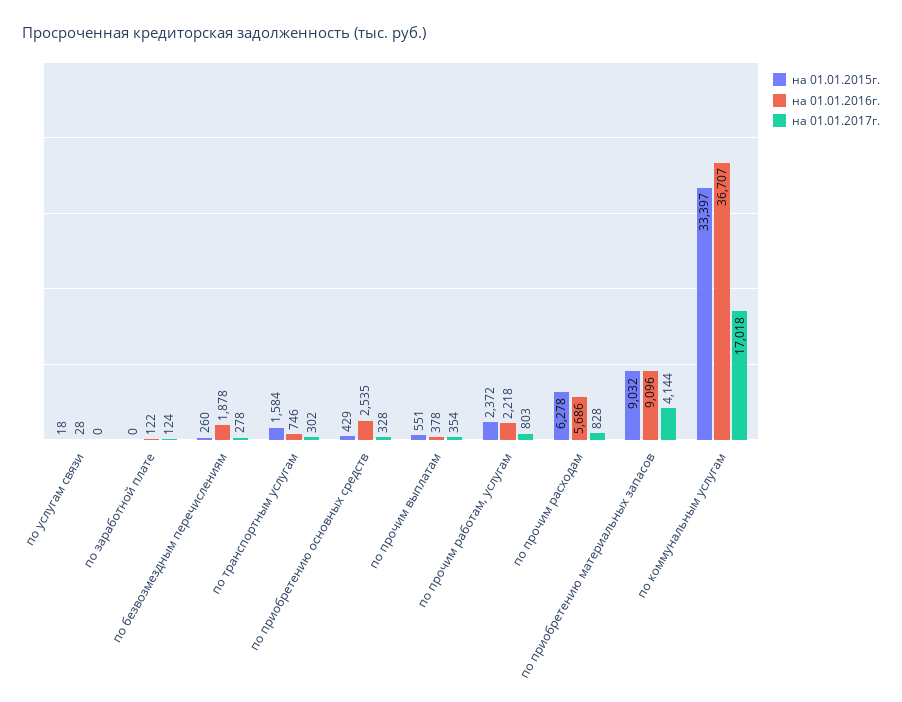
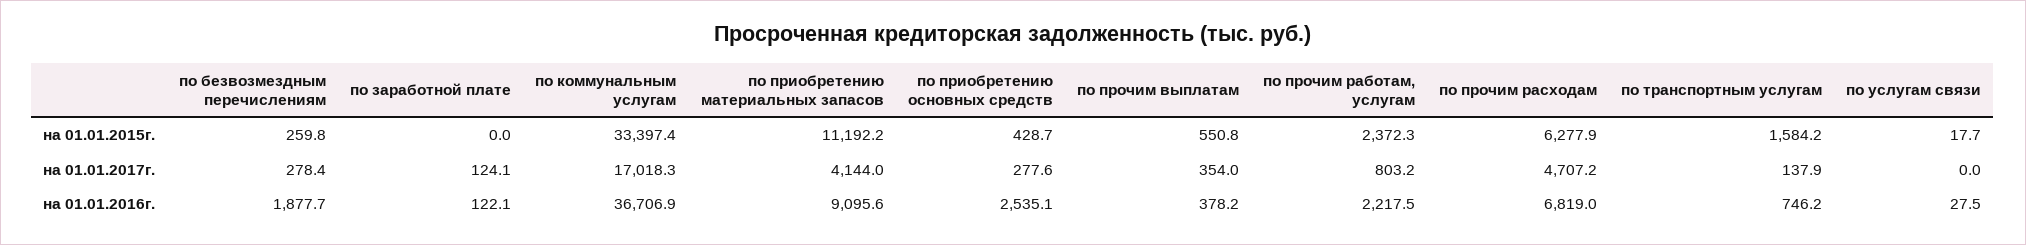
на 01.01.2017г., по транспортным услугам: 302 -> 137.9
на 01.01.2017г., по приобретению основных средств: 328 -> 277.6
на 01.01.2016г., по прочим расходам: 5686 -> 6819
на 01.01.2017г., по прочим расходам: 828 -> 4707.2
на 01.01.2015г., по приобретению материальных запасов: 9032 -> 11192.2

